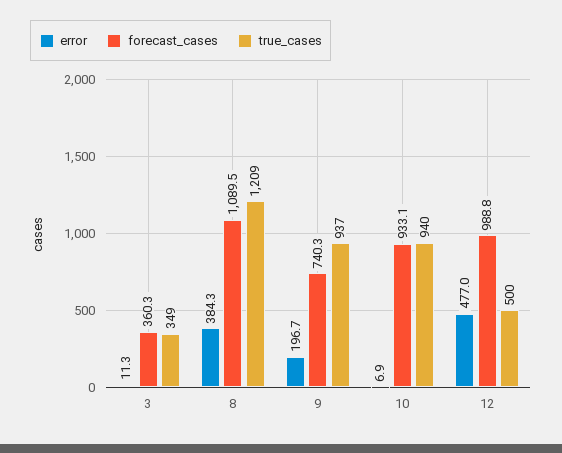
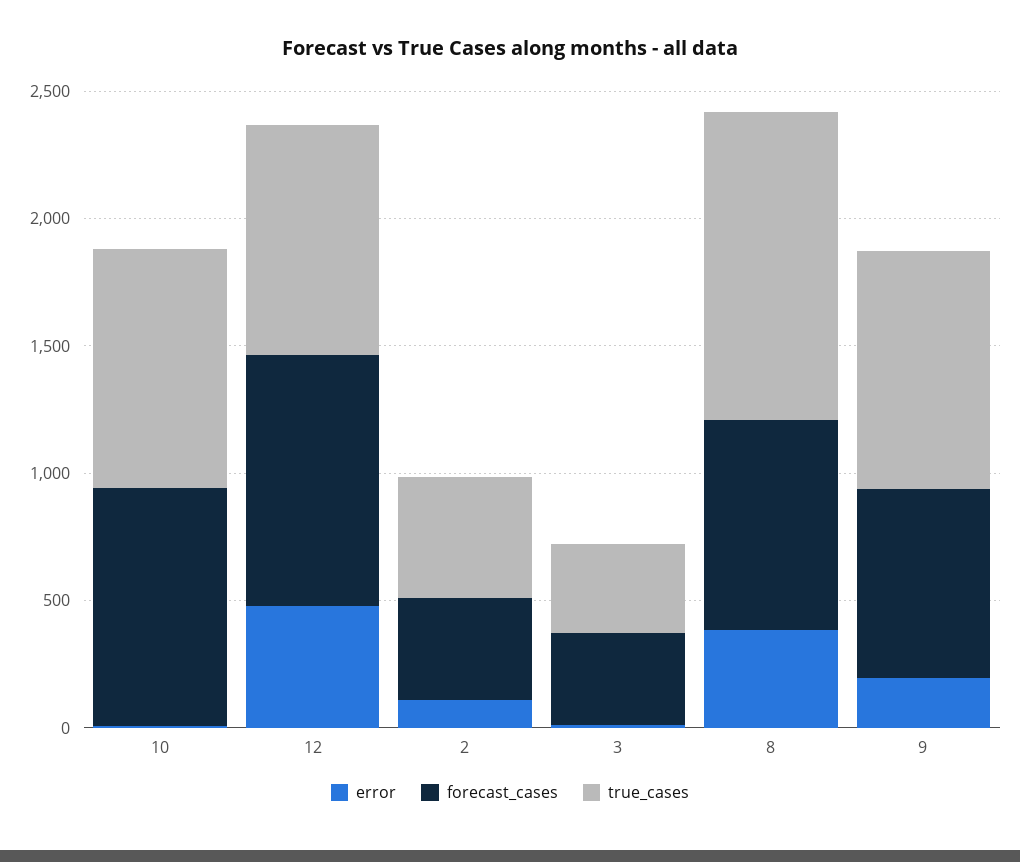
forecast_cases, 8: 1089.5 -> 800
true_cases, 12: 500 -> 900
error, 2: none -> 100
forecast_cases, 2: none -> 400
true_cases, 2: none -> 500

